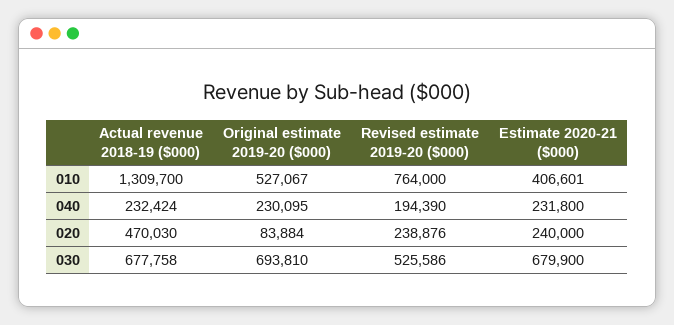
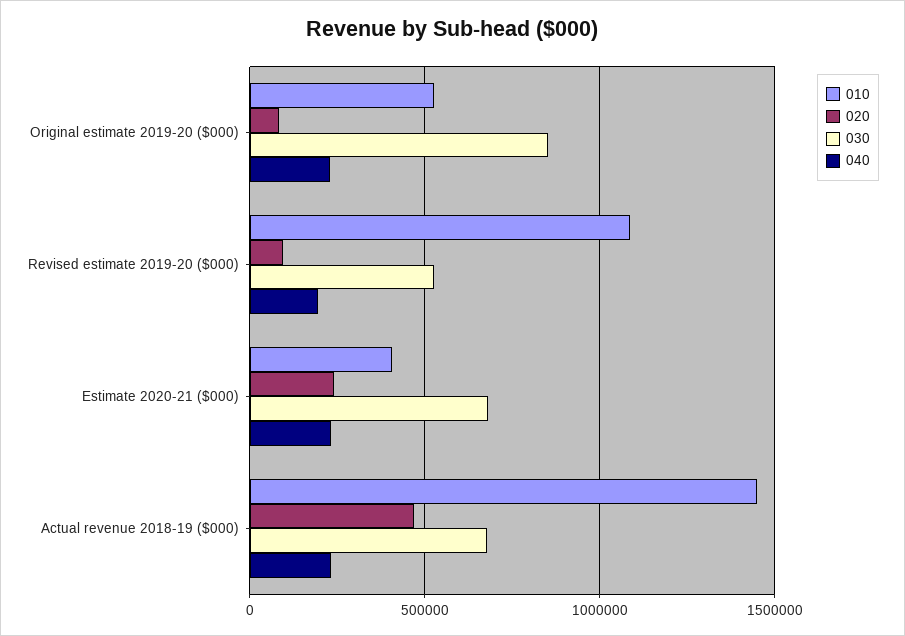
010, Actual revenue 2018-19 ($000): 1309700 -> 1450000
010, Revised estimate 2019-20 ($000): 764000 -> 1100000
020, Revised estimate 2019-20 ($000): 238876 -> 100000
030, Original estimate 2019-20 ($000): 693810 -> 850000

